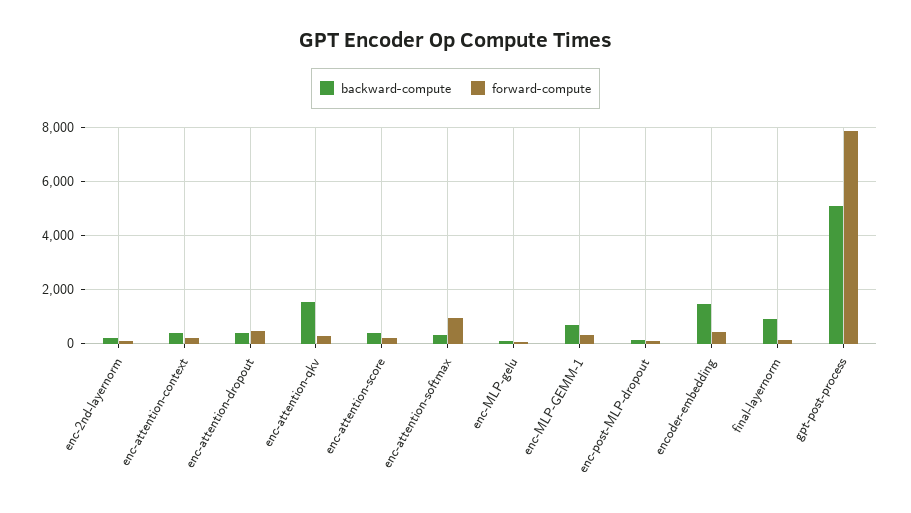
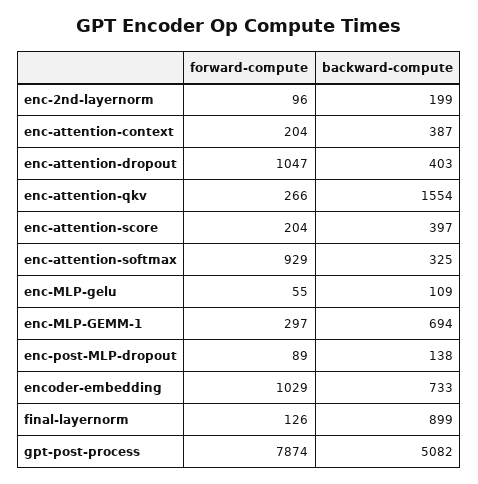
forward-compute, enc-attention-dropout: 500 -> 1047
backward-compute, encoder-embedding: 1500 -> 733
forward-compute, encoder-embedding: 500 -> 1029

